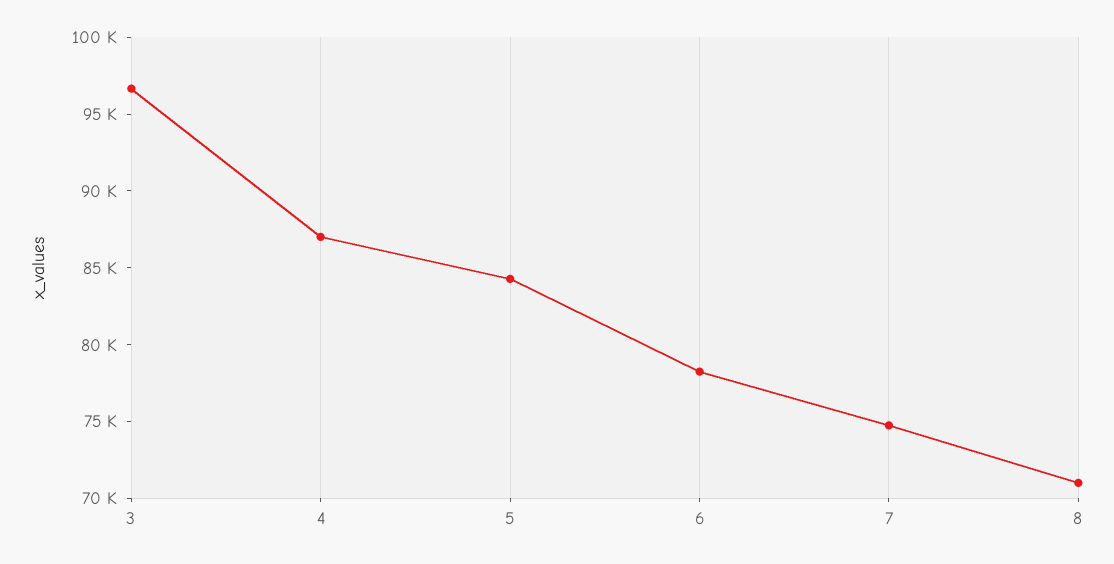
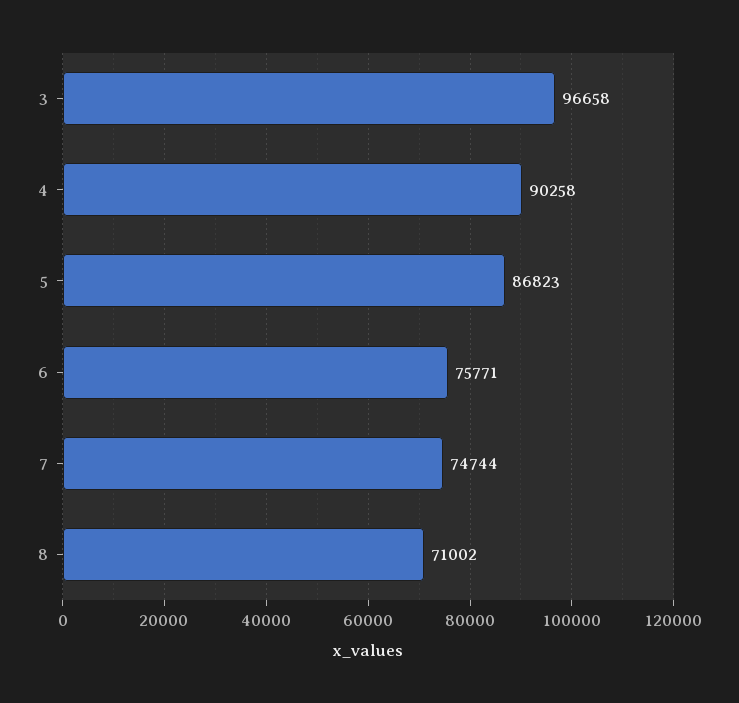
4: 87000 -> 90258
5: 84000 -> 86823
6: 78000 -> 75771

